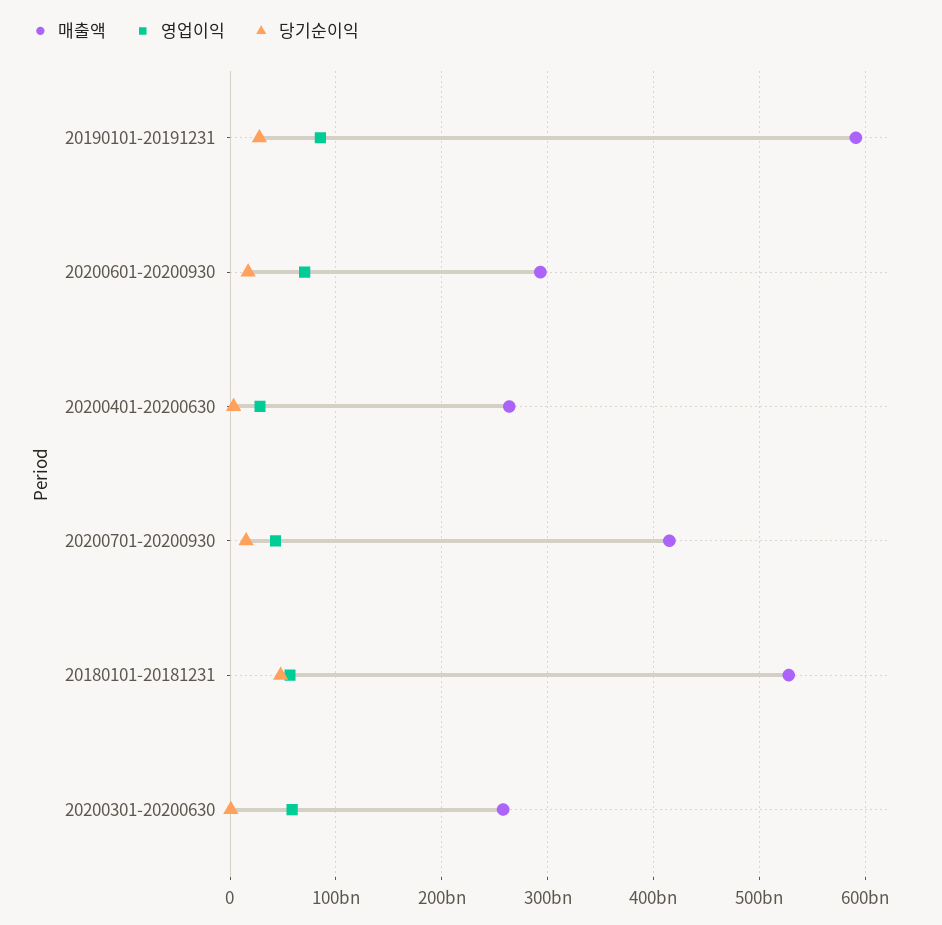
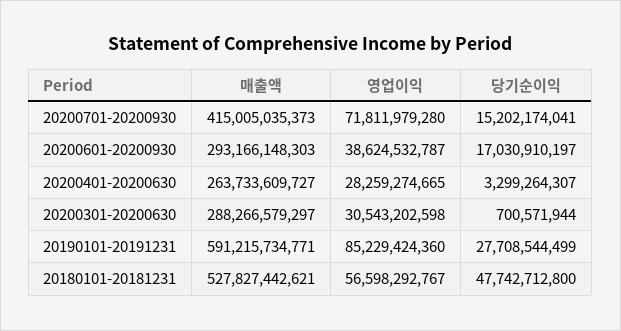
영업이익, 20200601-20200930: 70000000000 -> 38624532787
영업이익, 20200701-20200930: 40000000000 -> 71811979280
매출액, 20200301-20200630: 260000000000 -> 288266579297
영업이익, 20200301-20200630: 60000000000 -> 30543202598

